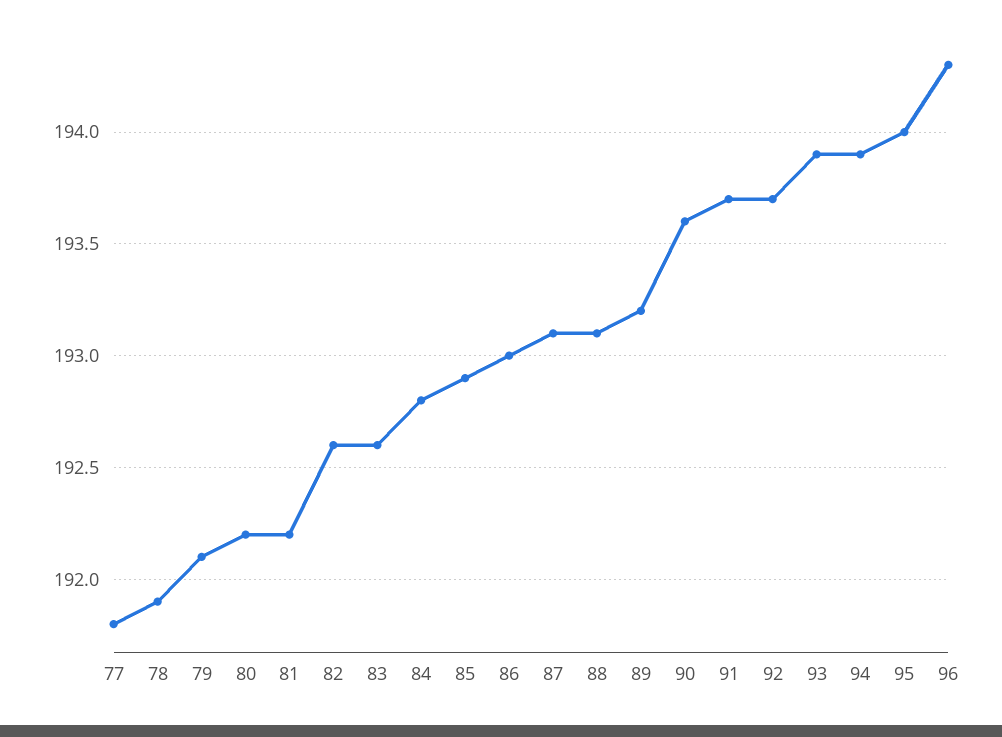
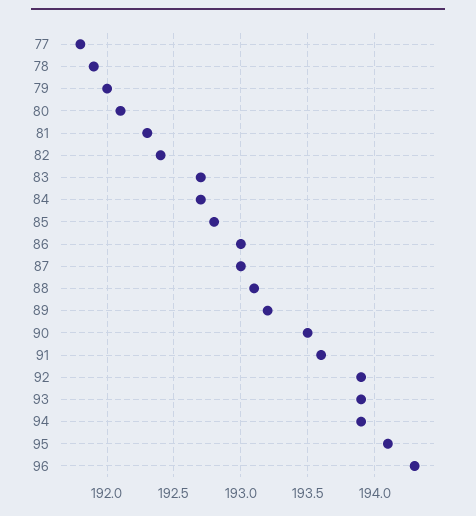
79: 192.1 -> 192
80: 192.2 -> 192.1
81: 192.2 -> 192.3
82: 192.6 -> 192.4
83: 192.6 -> 192.7
84: 192.8 -> 192.7
85: 192.9 -> 192.8
87: 193.1 -> 193
90: 193.6 -> 193.5
91: 193.7 -> 193.6
92: 193.7 -> 193.9
95: 194 -> 194.1

